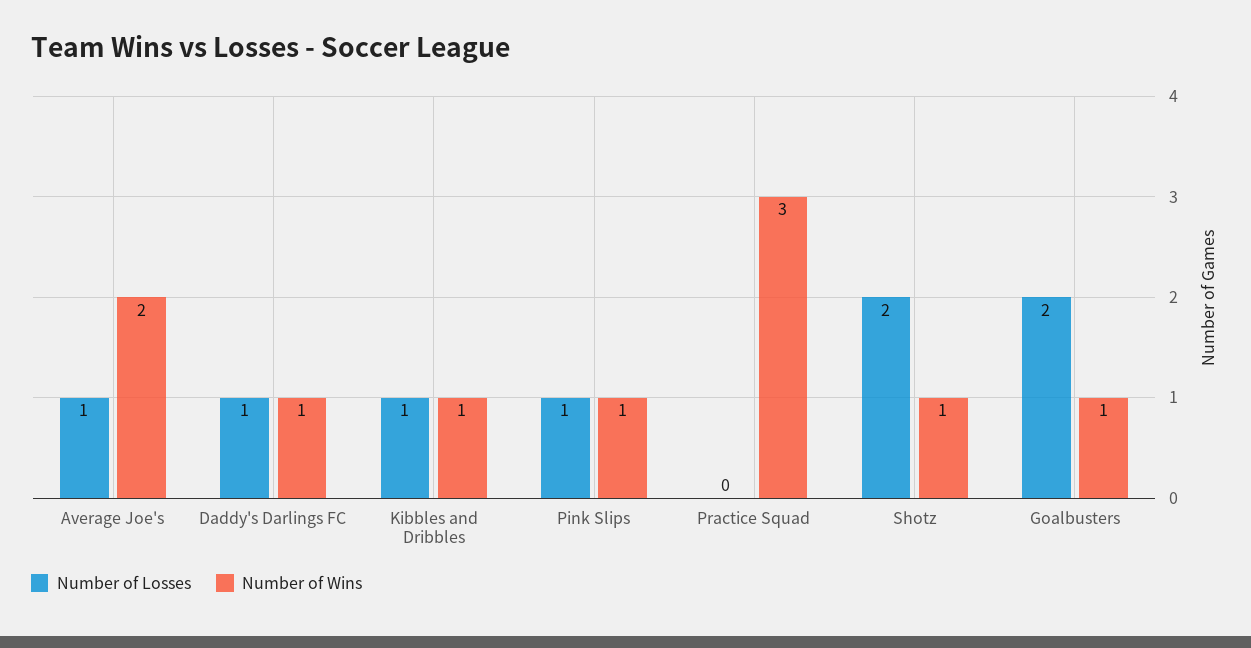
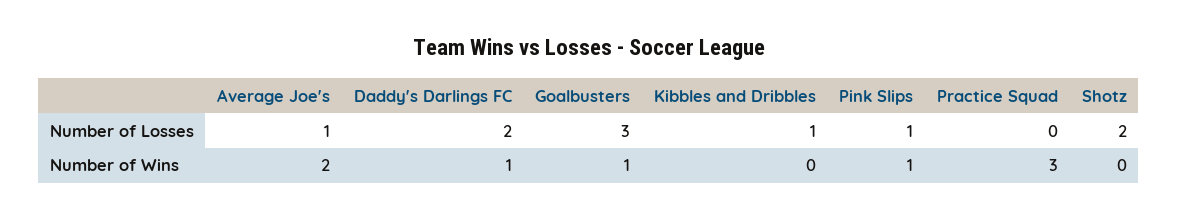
Number of Losses, Daddy's Darlings FC: 1 -> 2
Number of Wins, Kibbles and Dribbles: 1 -> 0
Number of Wins, Shotz: 1 -> 0
Number of Losses, Goalbusters: 2 -> 3

